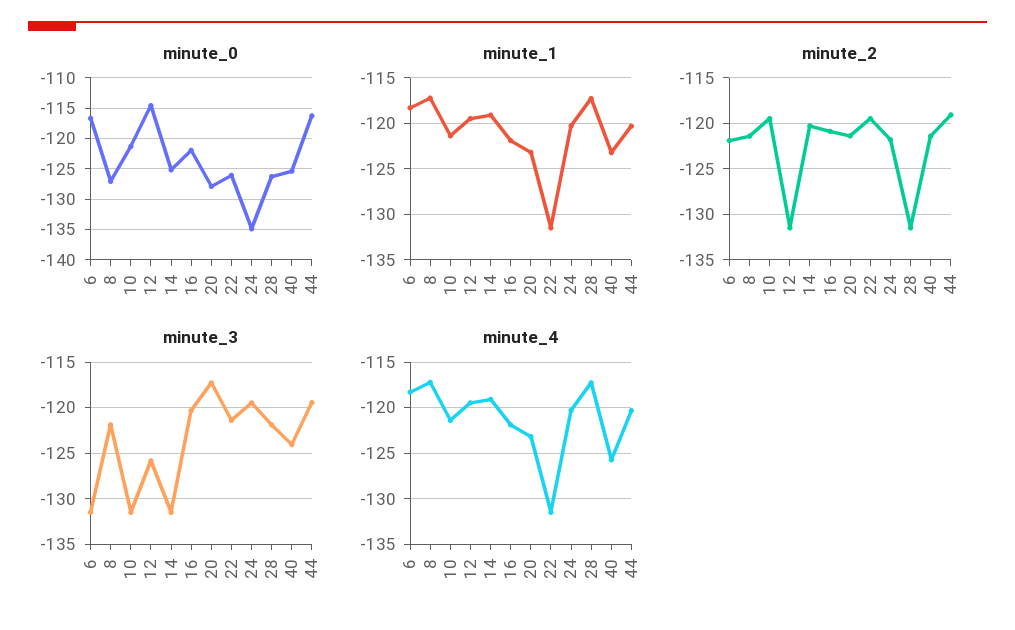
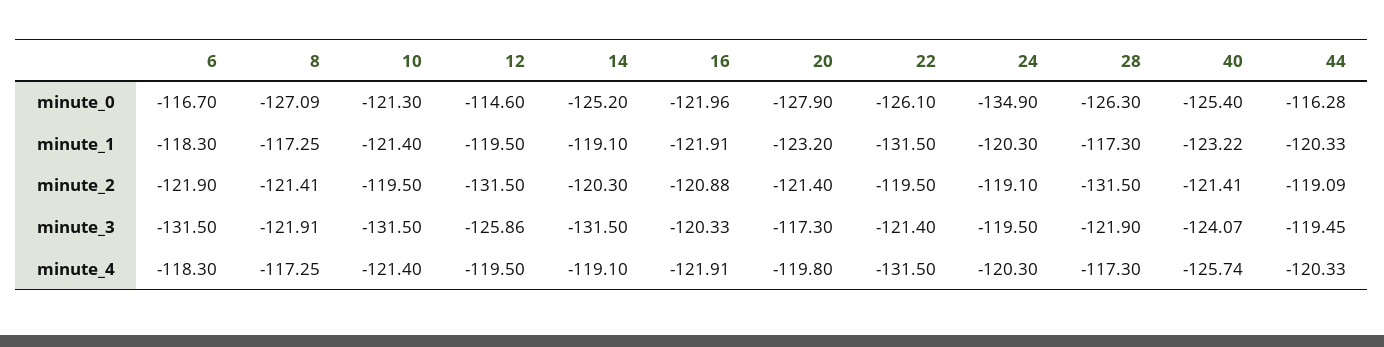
minute_2, 24: -122 -> -119.1
minute_4, 20: -123 -> -119.8

